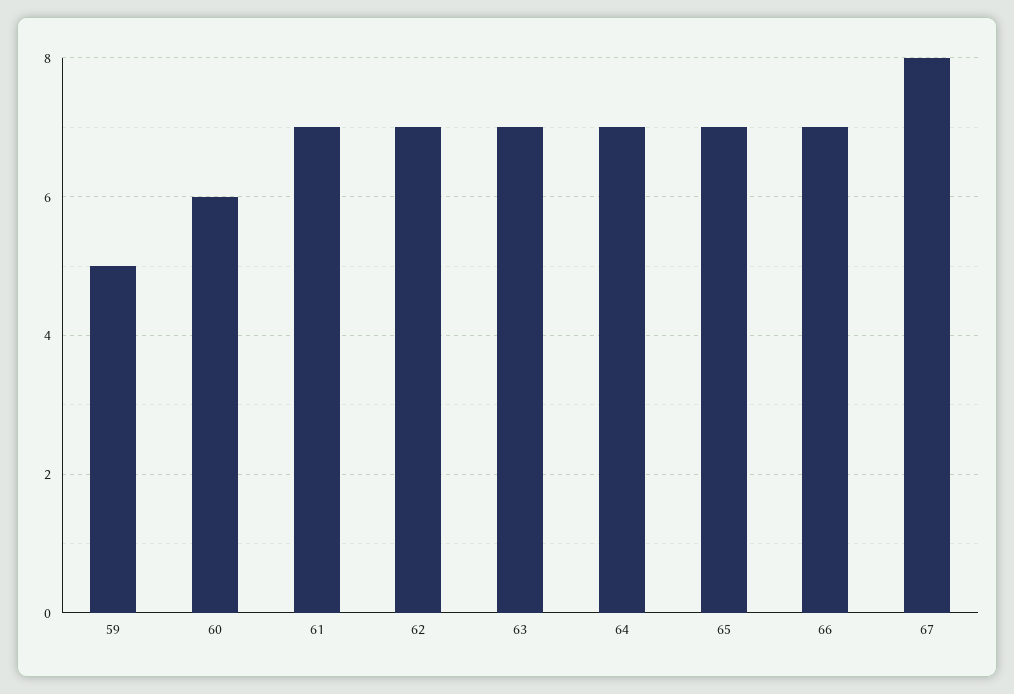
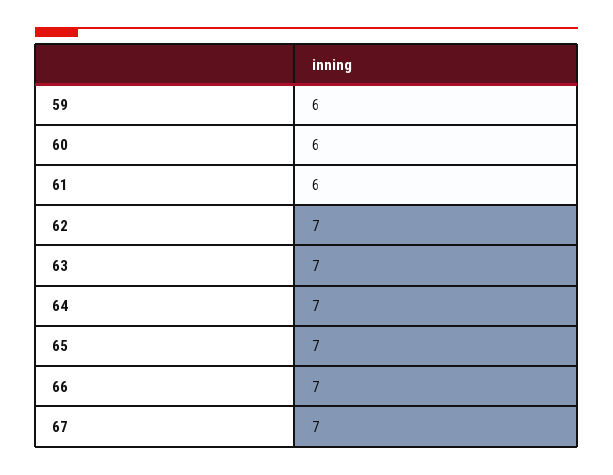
59: 5 -> 6
61: 7 -> 6
67: 8 -> 7

